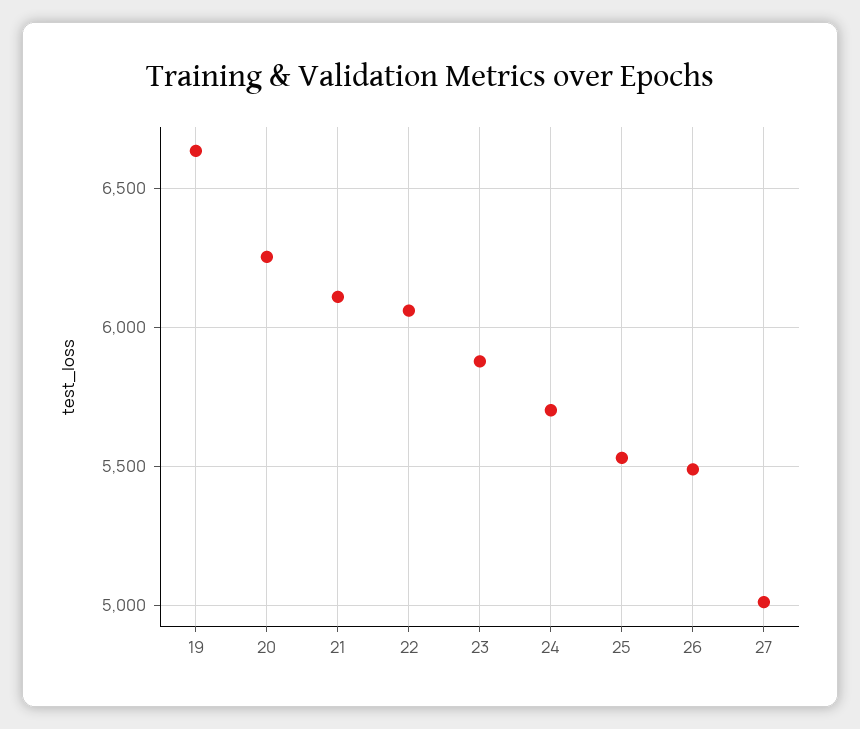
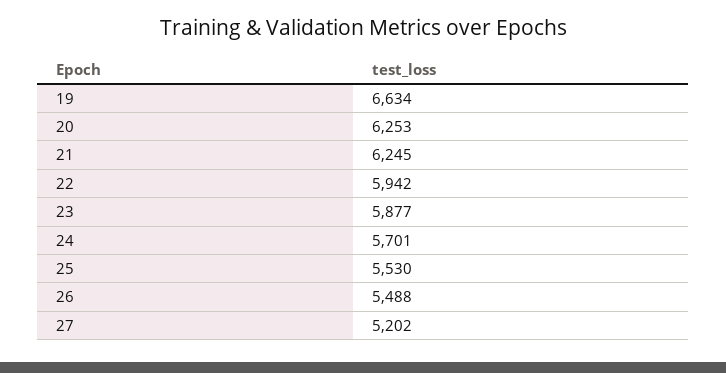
21: 6100 -> 6245
22: 6050 -> 5942
27: 5000 -> 5202

